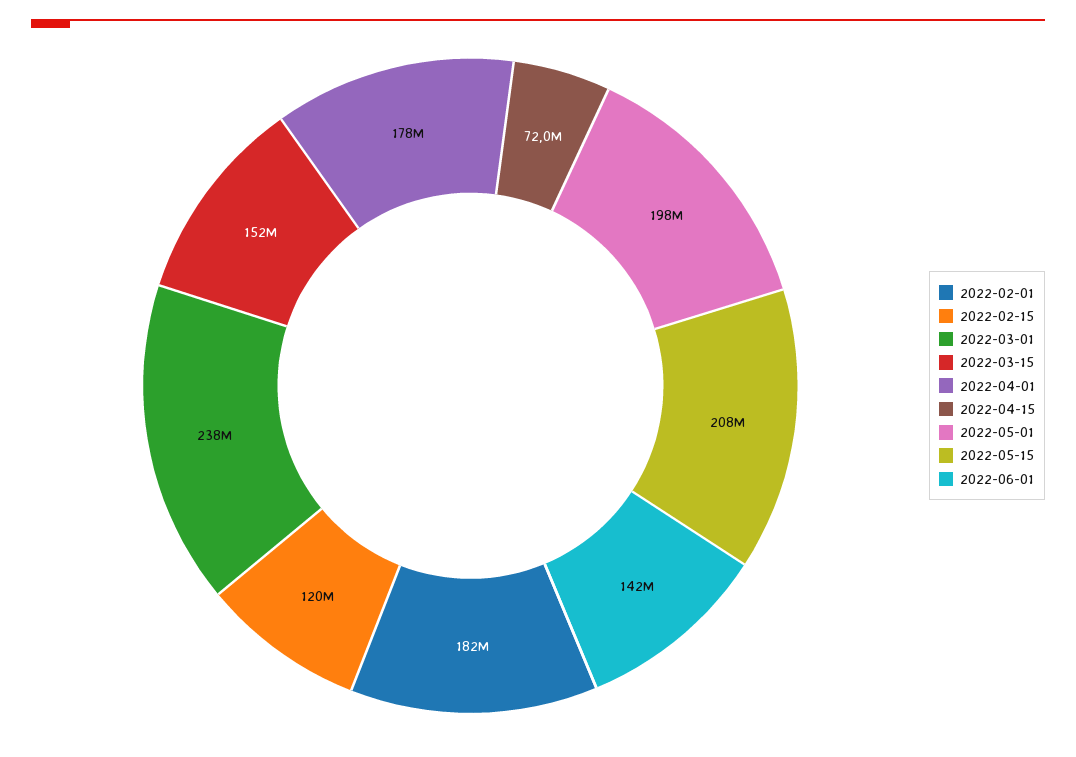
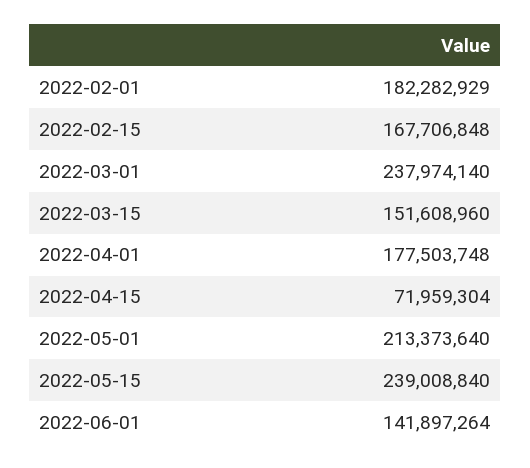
2022-02-15: 120000000 -> 167706848
2022-05-01: 198000000 -> 213373640
2022-05-15: 208000000 -> 239008840

